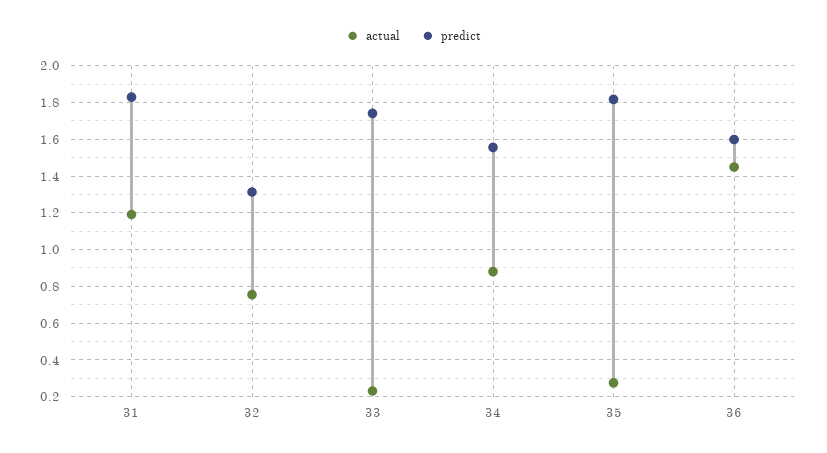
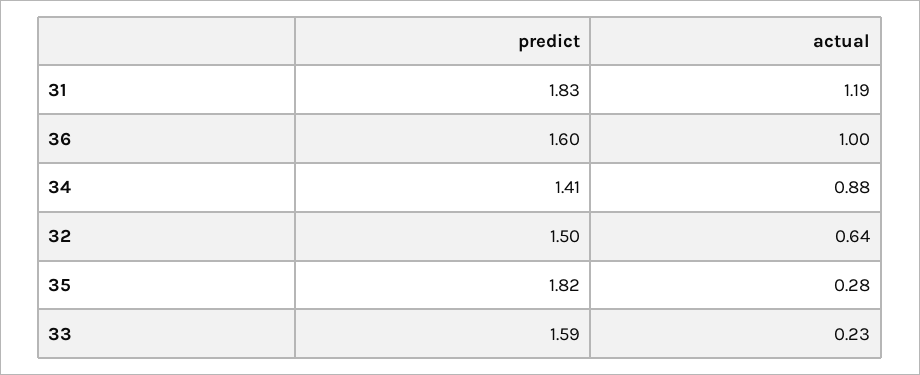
actual, 32: 0.75 -> 0.64
predict, 32: 1.3 -> 1.5
predict, 33: 1.75 -> 1.59
predict, 34: 1.55 -> 1.41
actual, 36: 1.45 -> 1

